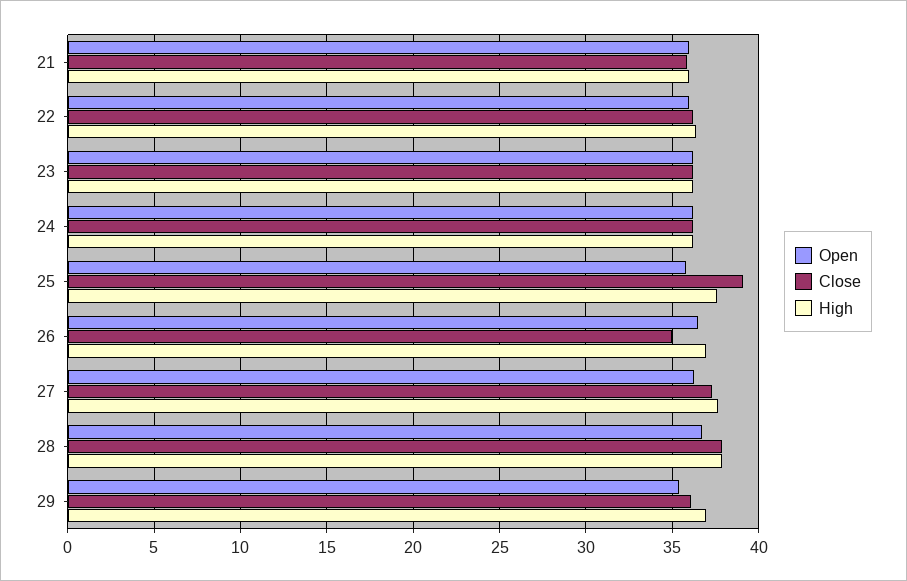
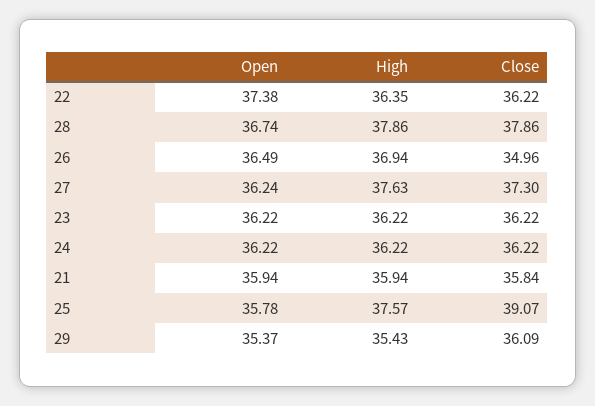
Open, 22: 36 -> 37.38
High, 29: 37 -> 35.43

